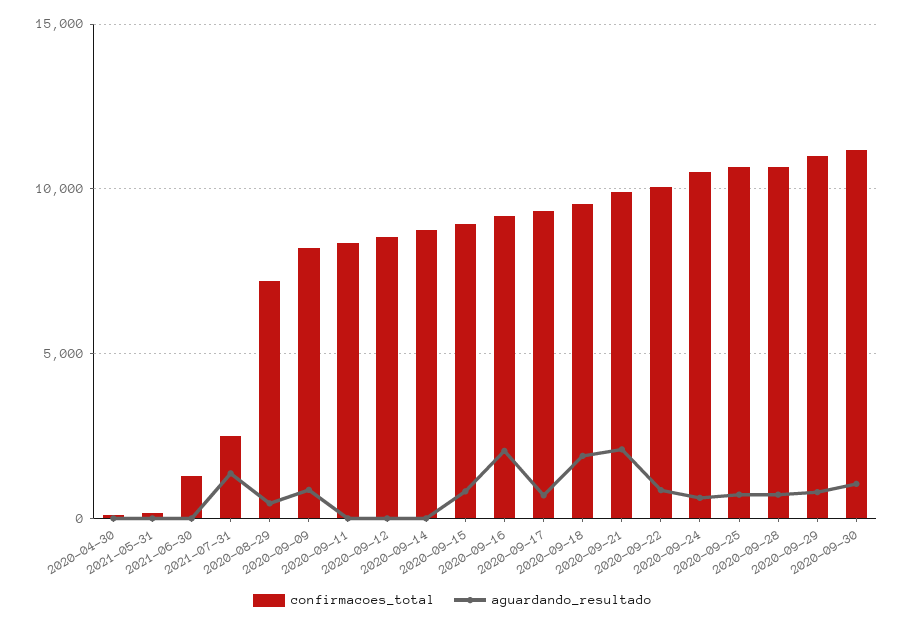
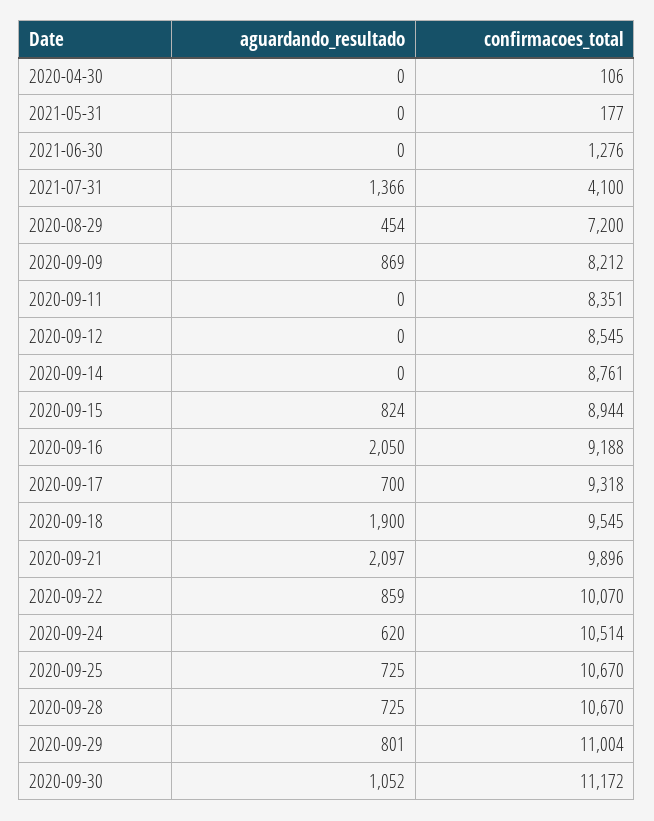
confirmacoes_total, 2021-07-31: 2500 -> 4100

